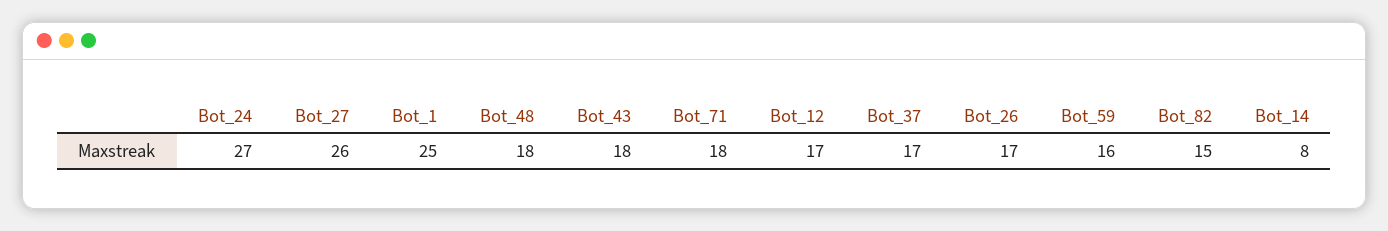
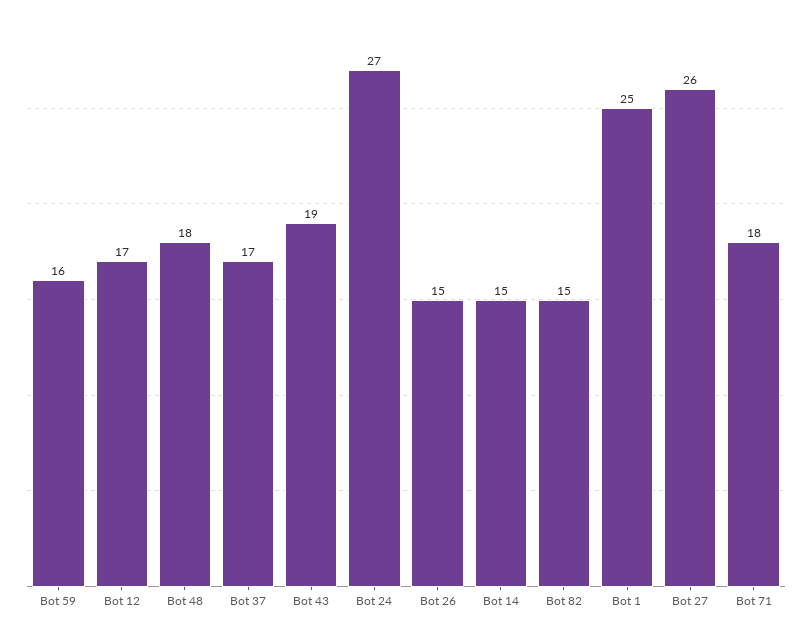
Bot_43: 18 -> 19
Bot_26: 17 -> 15
Bot_14: 8 -> 15

